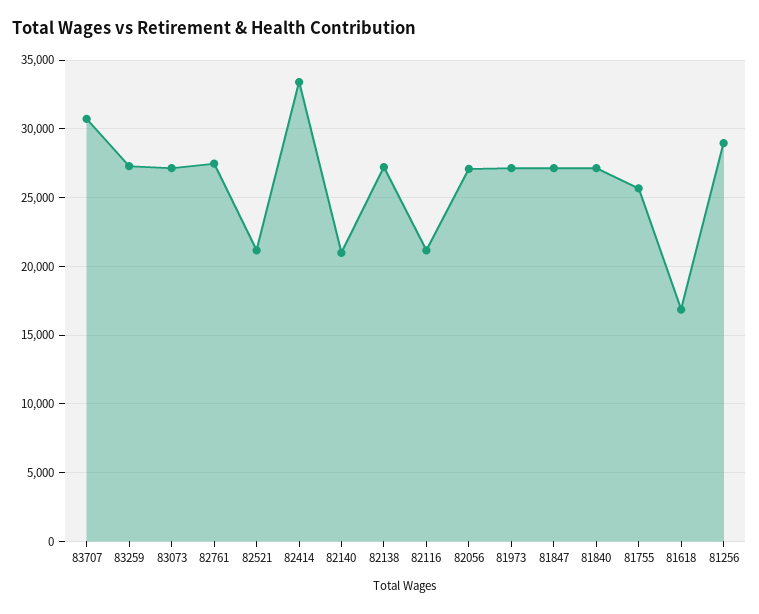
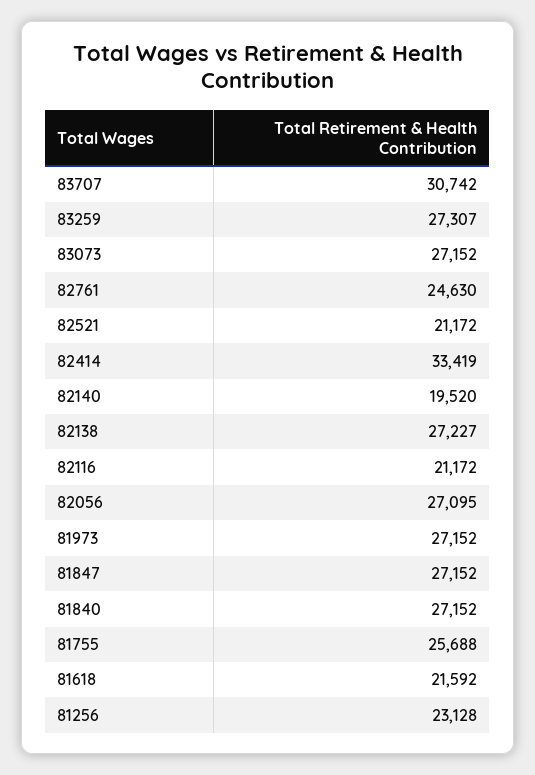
82761: 27500 -> 24630
82140: 21000 -> 19520
81618: 17000 -> 21592
81256: 29000 -> 23128

